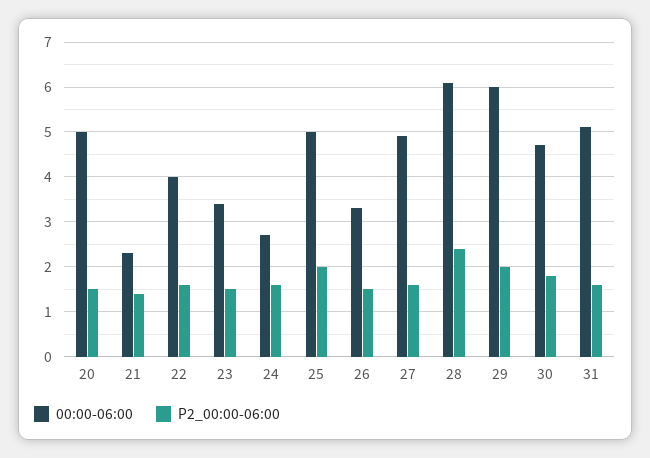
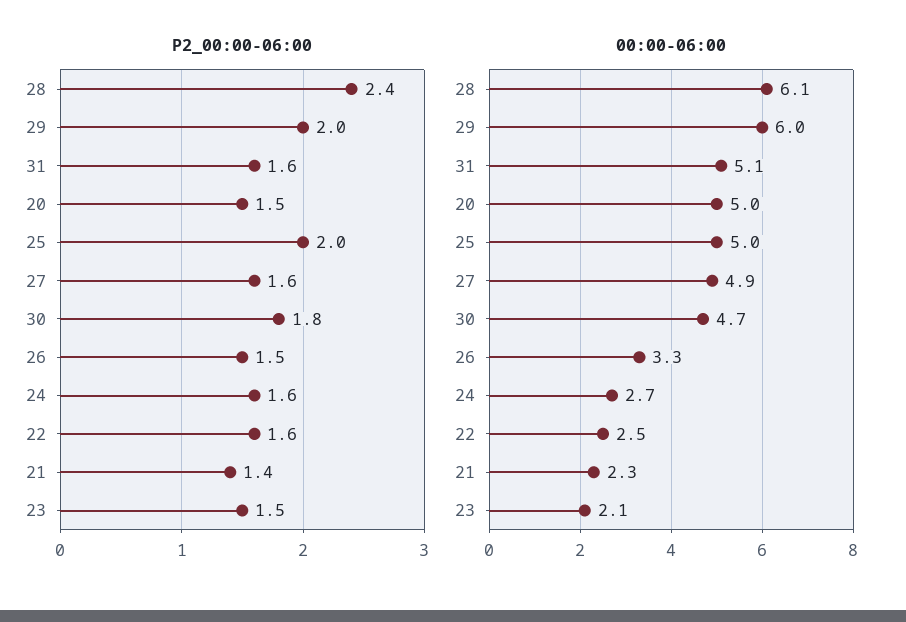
00:00-06:00, 22: 4 -> 2.5
00:00-06:00, 23: 3.5 -> 2.1

